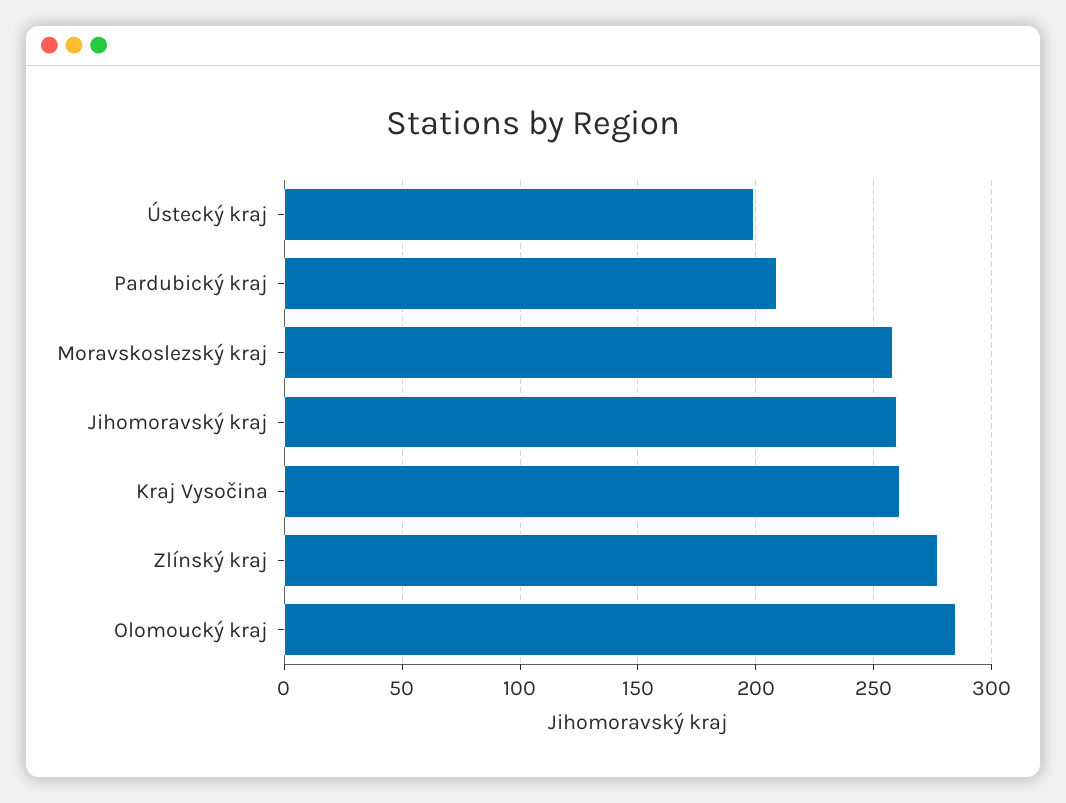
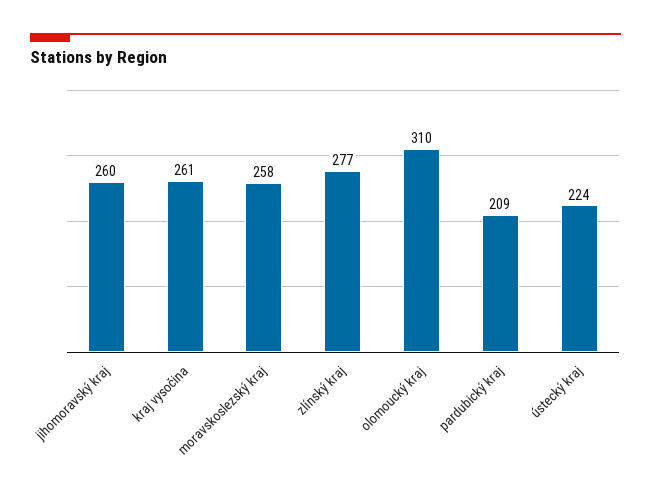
Ústecký kraj: 200 -> 224
Olomoucký kraj: 285 -> 310

